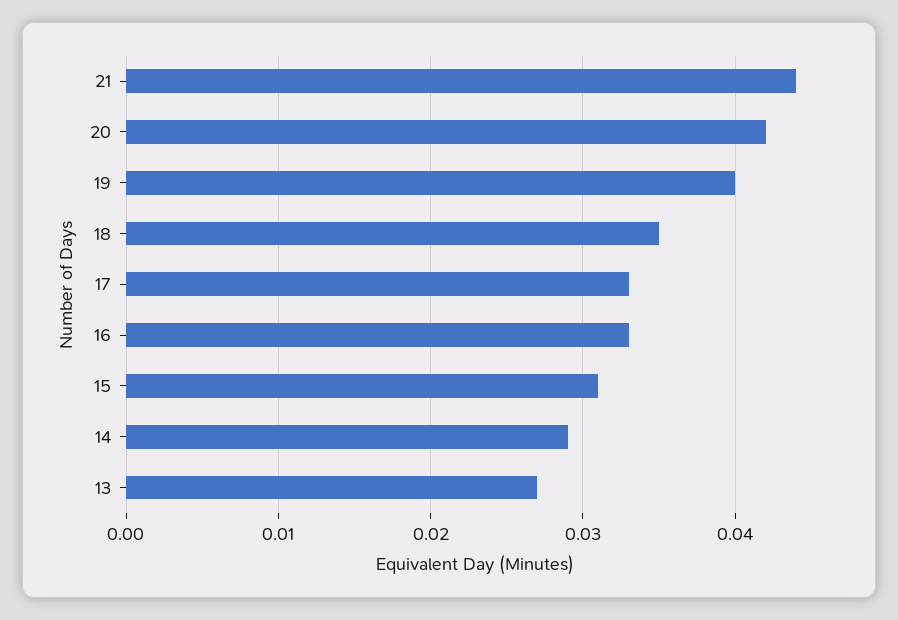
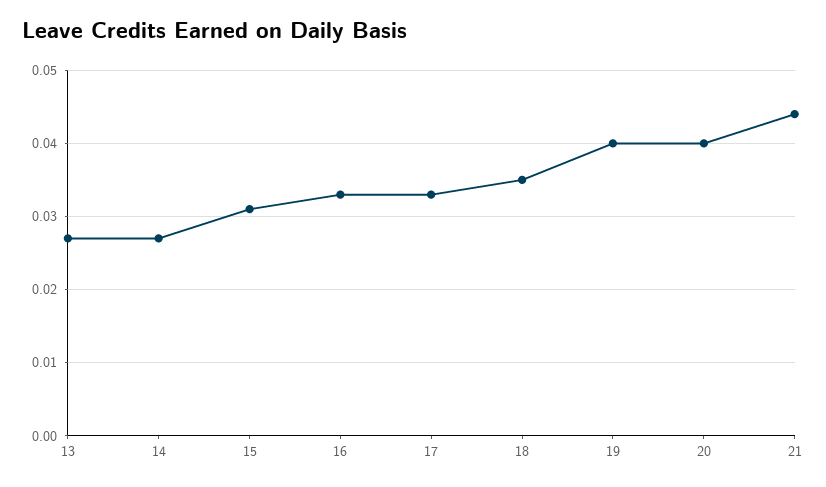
20: 0.042 -> 0.04
14: 0.029 -> 0.027

